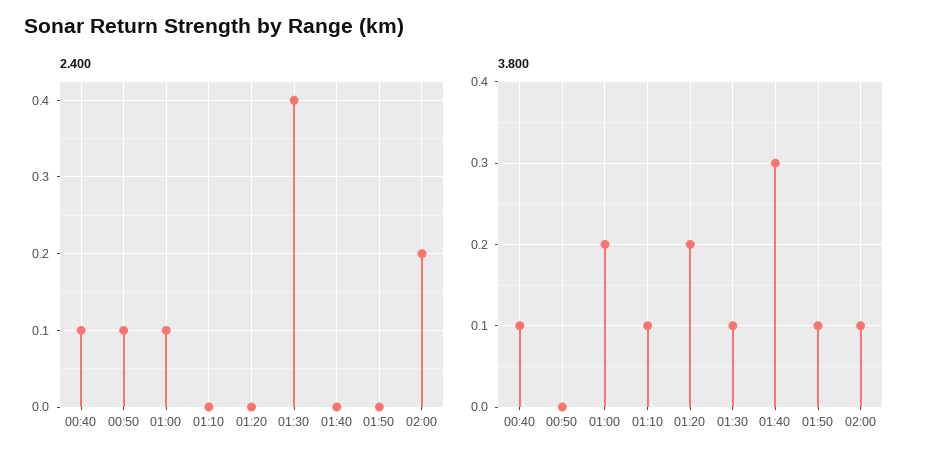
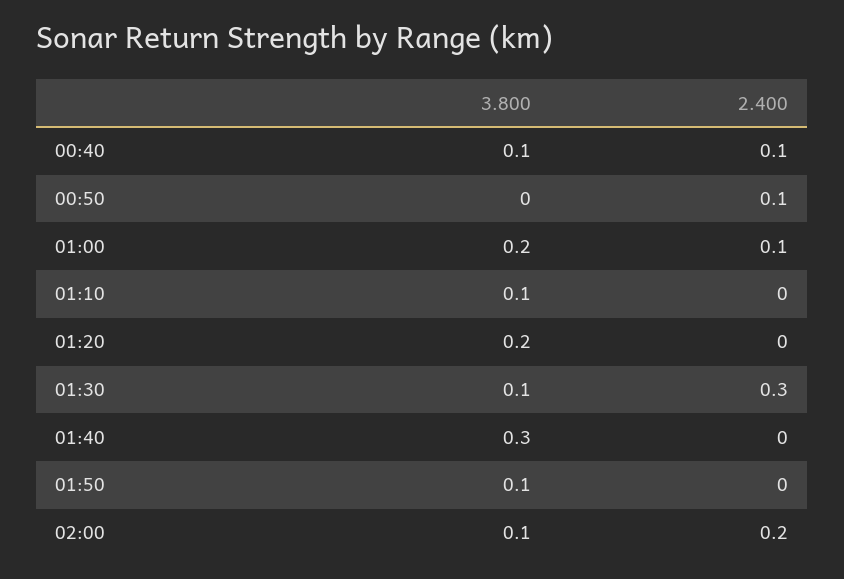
2.400, 01:30: 0.4 -> 0.3

